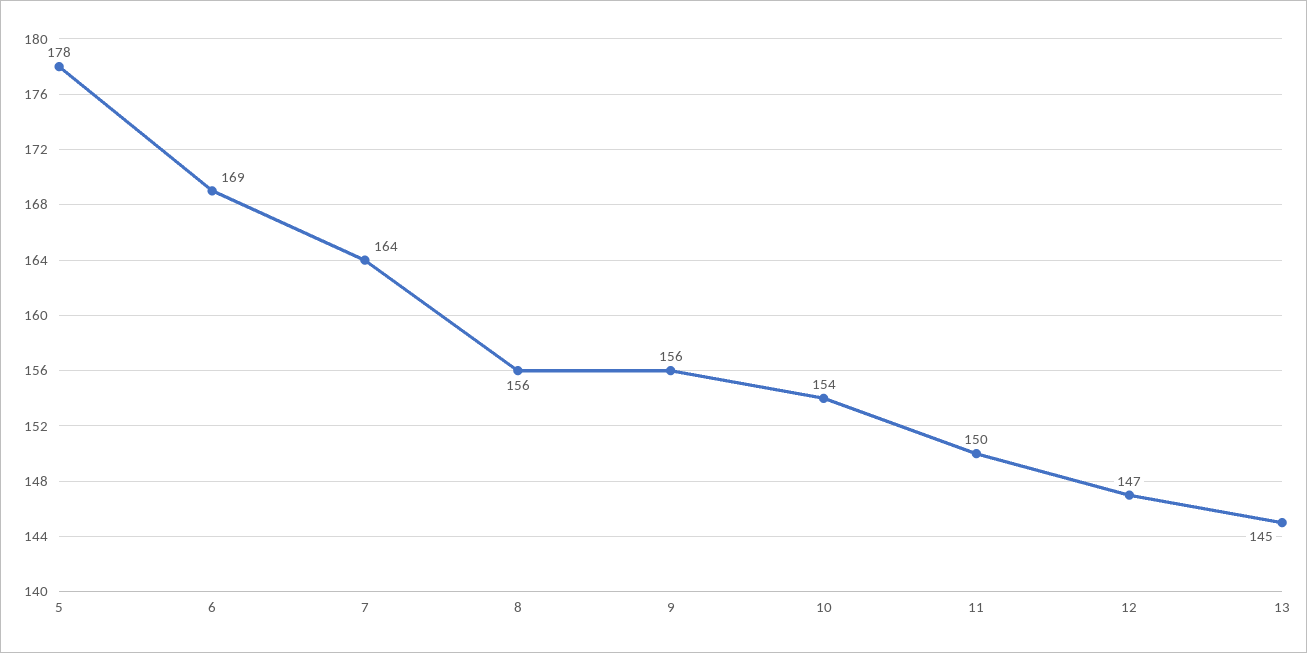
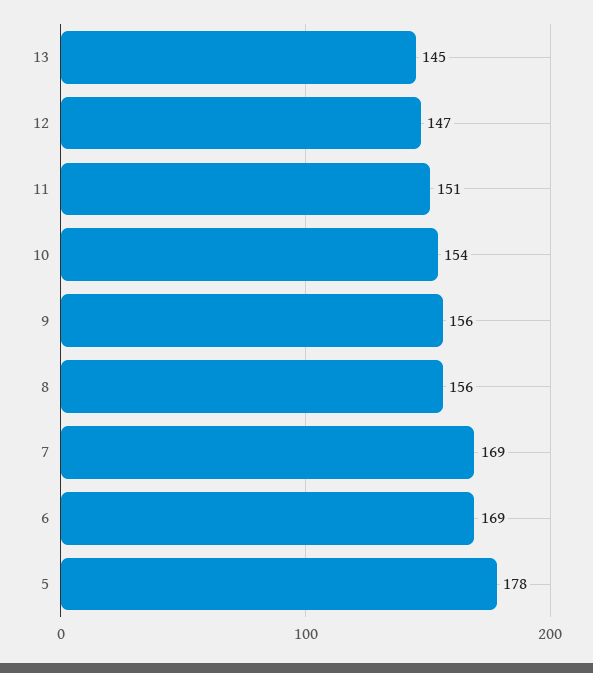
7: 164 -> 169
11: 150 -> 151

